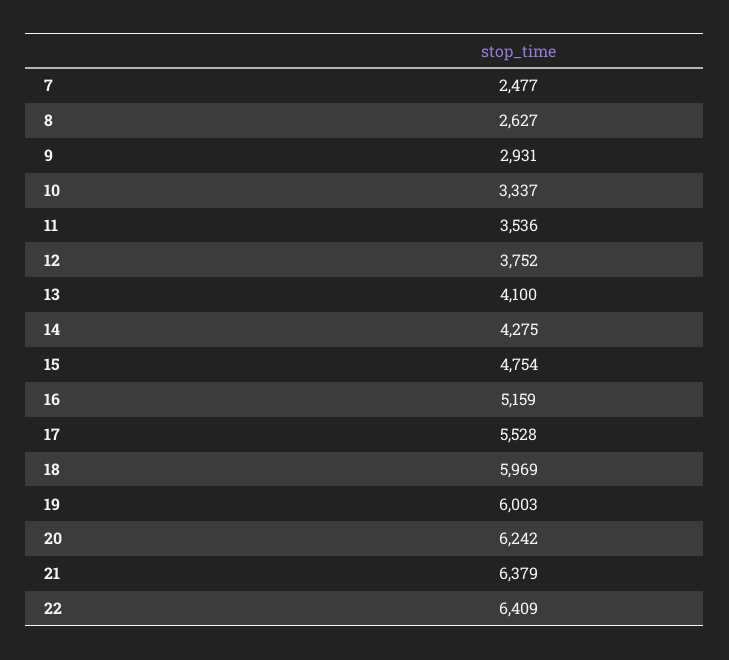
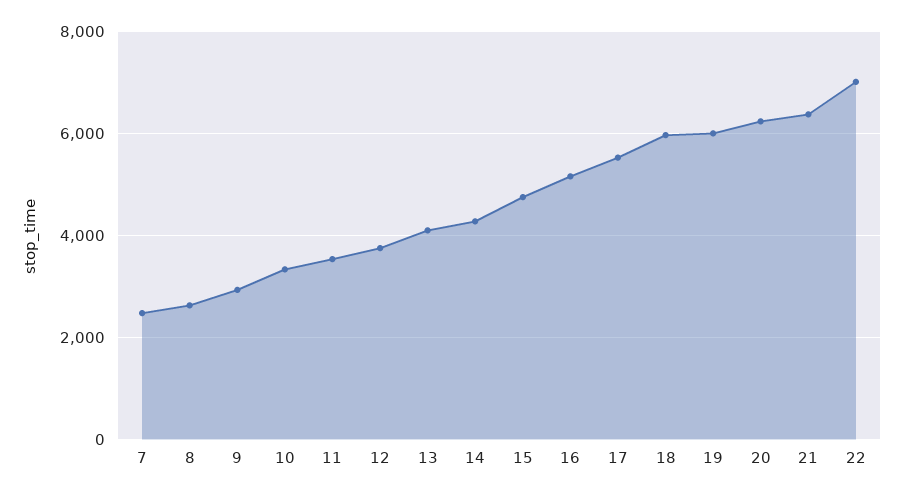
22: 6409 -> 7000

